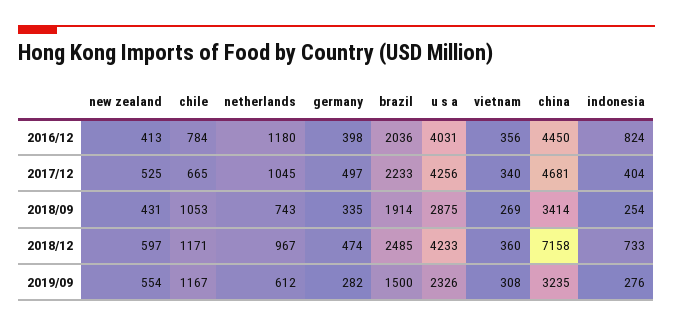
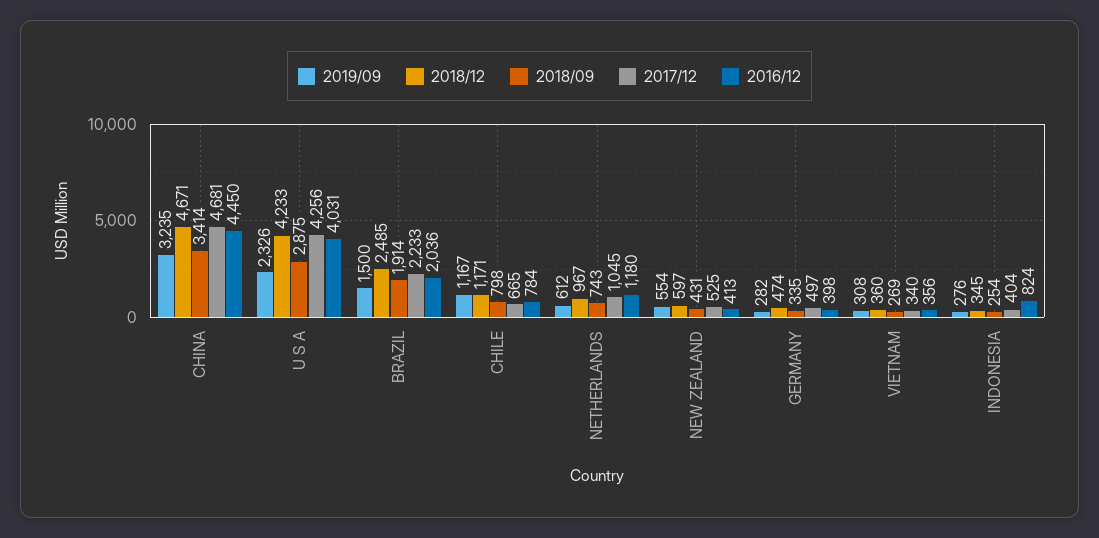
2018/09, chile: 1053 -> 798
2018/12, china: 7158 -> 4671
2018/12, indonesia: 733 -> 345

